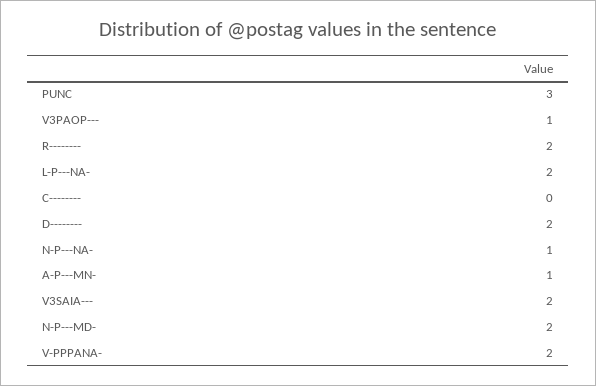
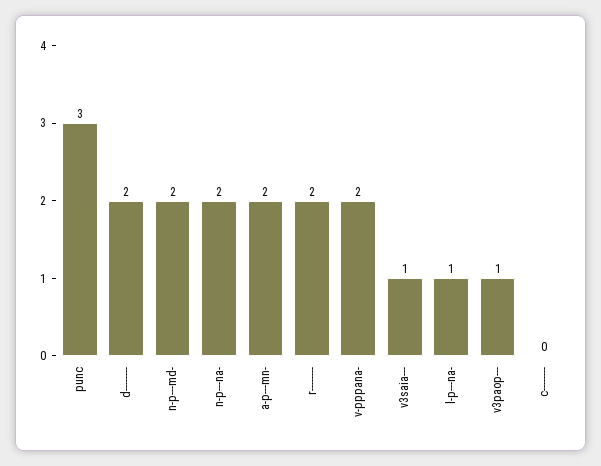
L-P---NA-: 2 -> 1
N-P---NA-: 1 -> 2
A-P---MN-: 1 -> 2
V3SAIA---: 2 -> 1

